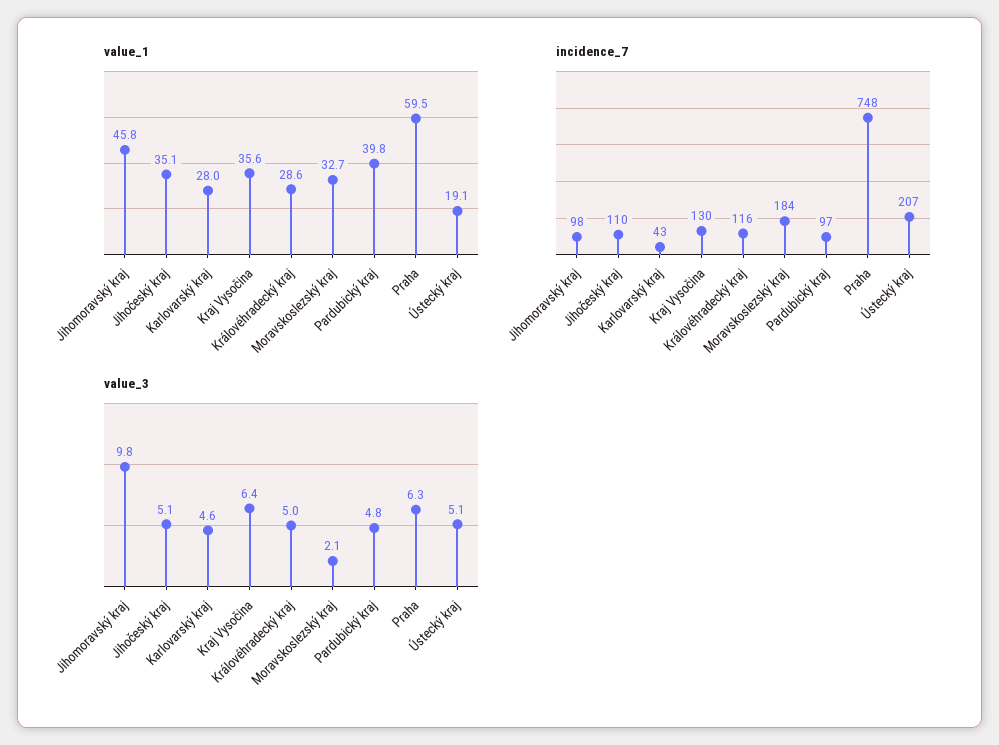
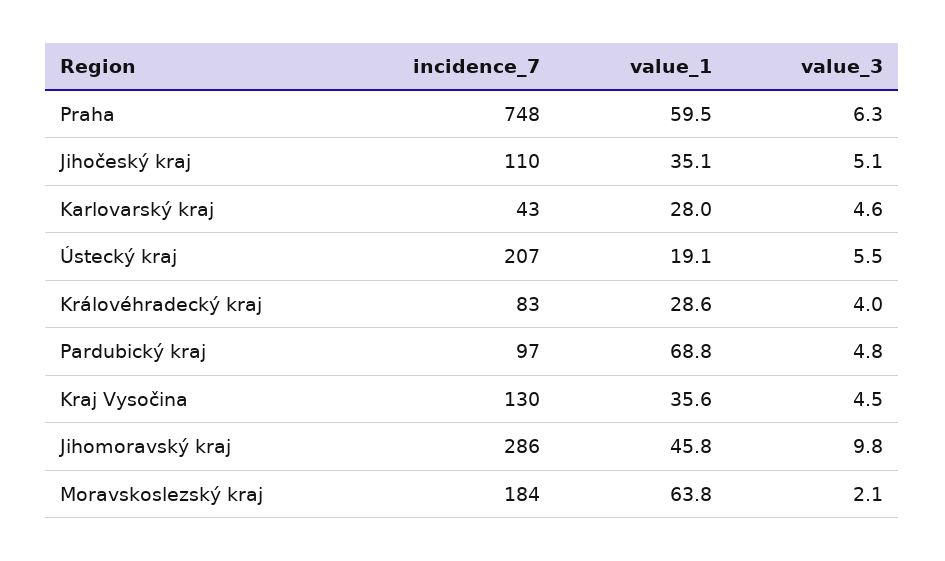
value_1, Moravskoslezský kraj: 32.7 -> 63.8
value_1, Pardubický kraj: 39.8 -> 68.8
incidence_7, Jihomoravský kraj: 98 -> 286
incidence_7, Královéhradecký kraj: 116 -> 83
value_3, Kraj Vysočina: 6.4 -> 4.5
value_3, Královéhradecký kraj: 5 -> 4
value_3, Ústecký kraj: 5.1 -> 5.5

